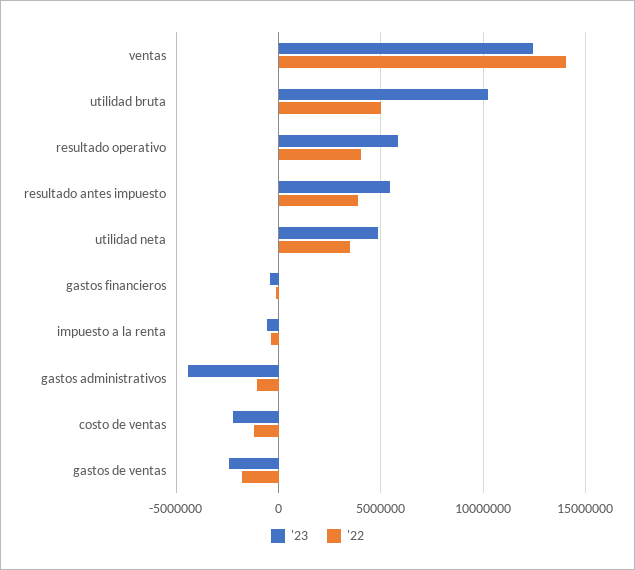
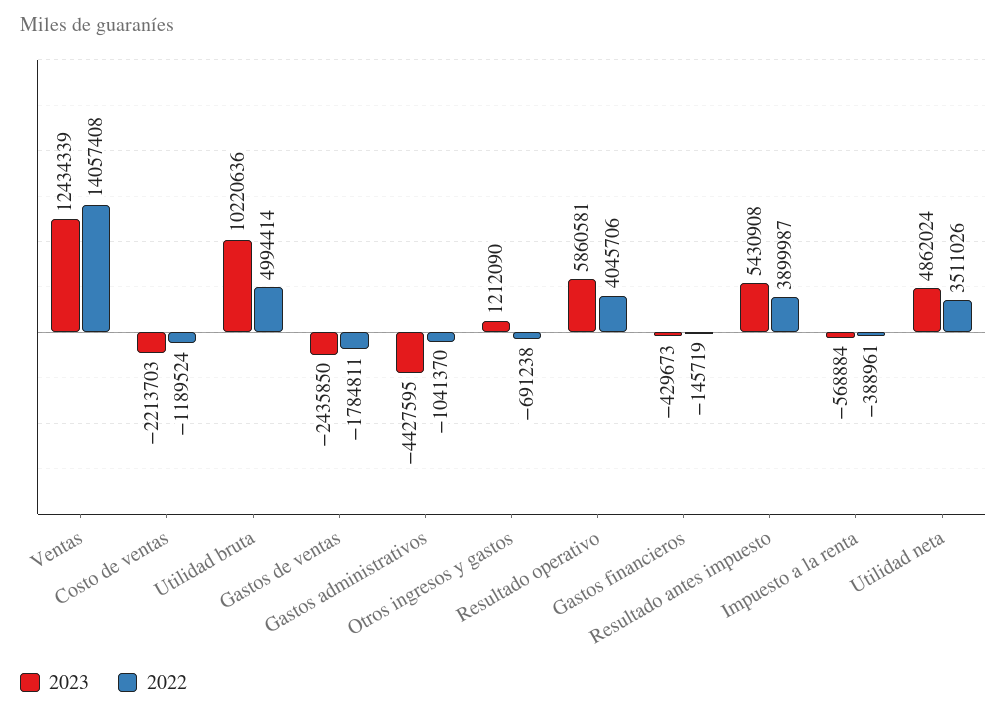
'23, Otros ingresos y gastos: none -> 1212090
'22, Otros ingresos y gastos: none -> -691238

